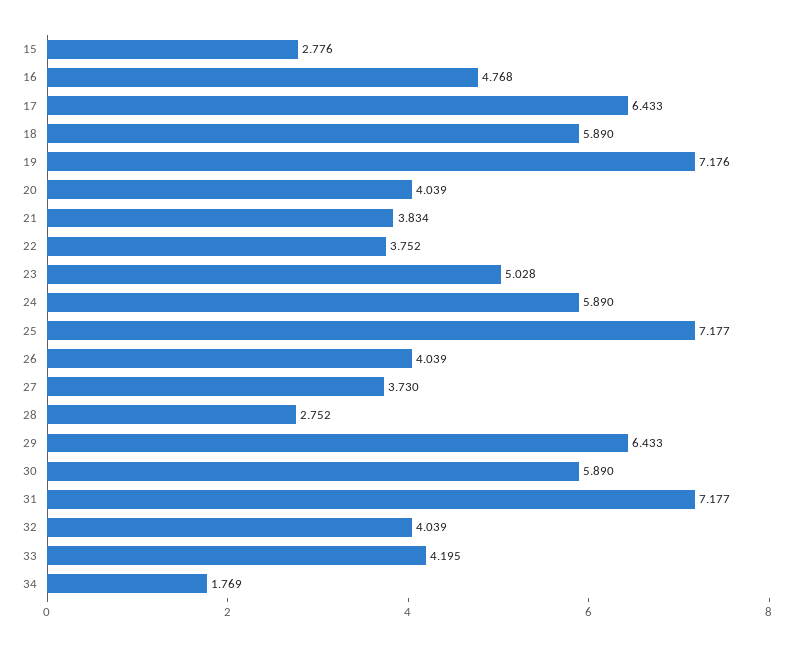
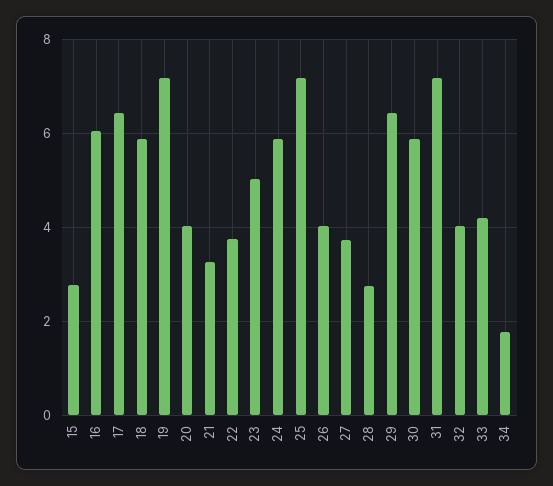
16: 4.768 -> 6
21: 3.834 -> 3.2

